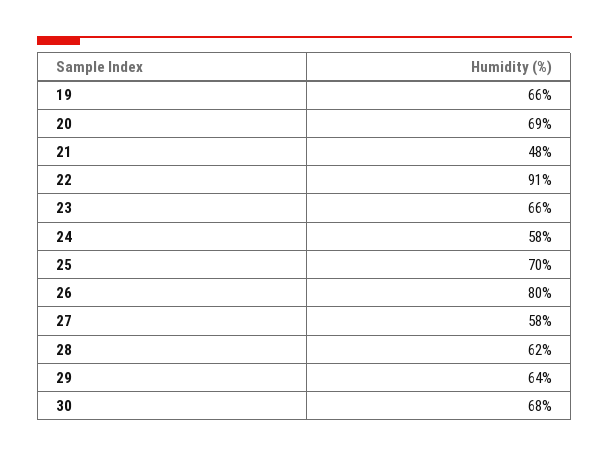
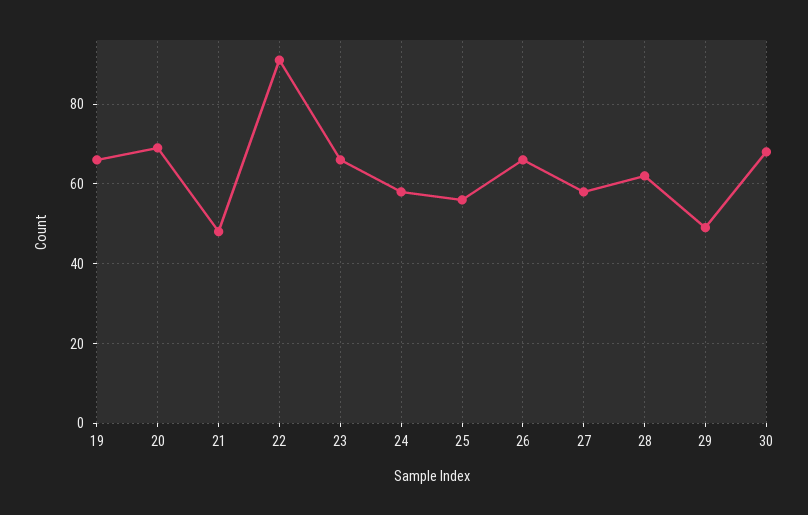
25: 70 -> 55
26: 80 -> 65
29: 64 -> 50

